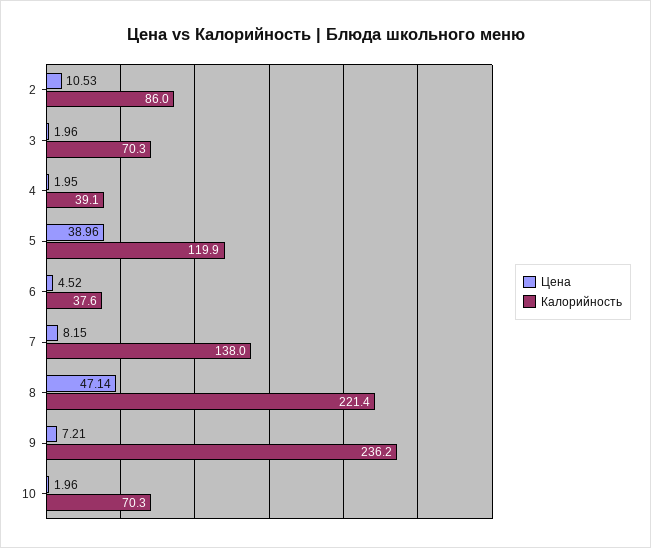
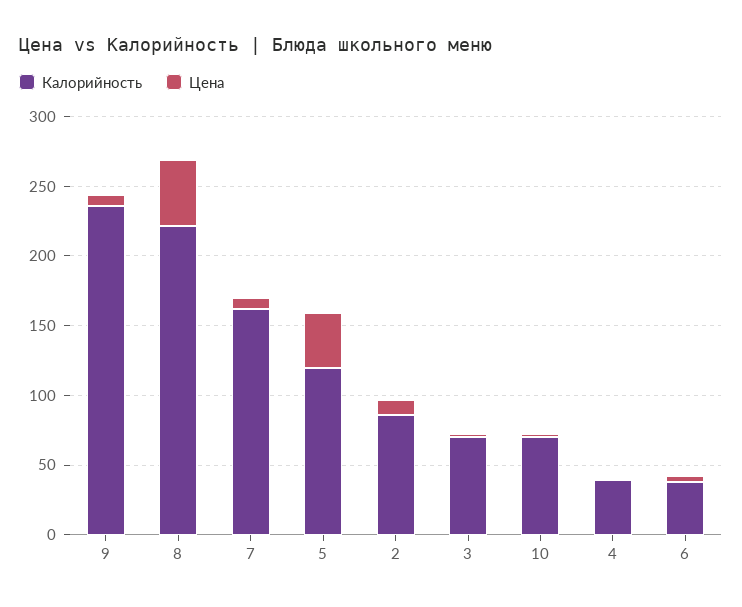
Калорийность, 7: 138 -> 160

